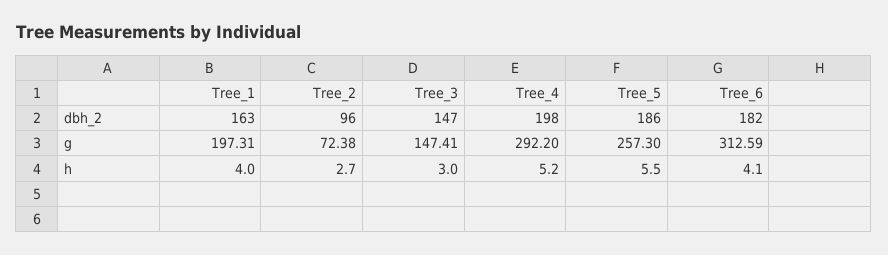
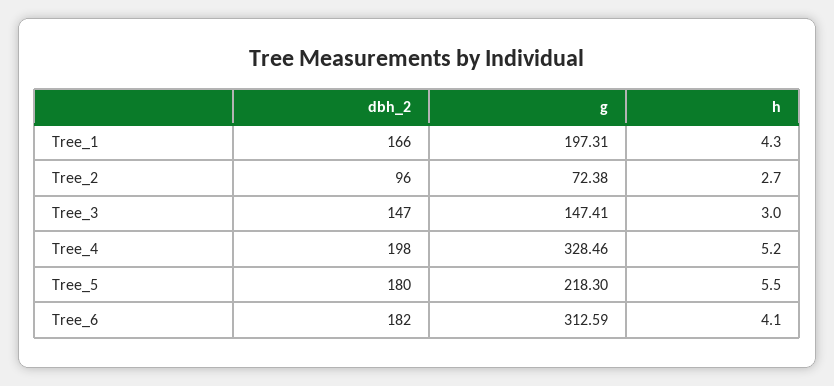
Tree_1, dbh_2: 163 -> 166
Tree_5, dbh_2: 186 -> 180
Tree_4, g: 292.2 -> 328.46
Tree_5, g: 257.3 -> 218.3
Tree_1, h: 4 -> 4.3

